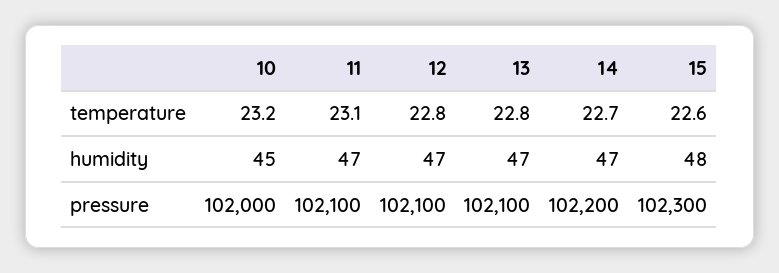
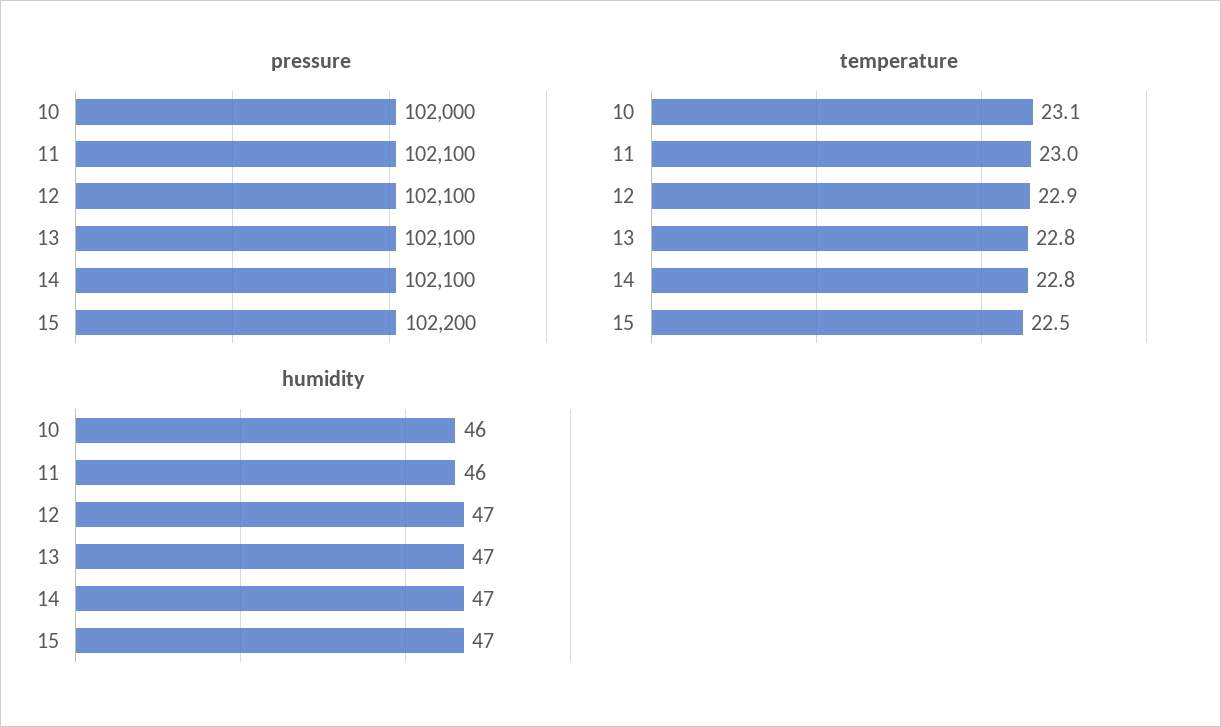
temperature, 10: 23.2 -> 23.1
temperature, 11: 23.1 -> 23
temperature, 12: 22.8 -> 22.9
temperature, 14: 22.7 -> 22.8
temperature, 15: 22.6 -> 22.5
humidity, 10: 45 -> 46
humidity, 11: 47 -> 46
humidity, 15: 48 -> 47
pressure, 14: 102200 -> 102100
pressure, 15: 102300 -> 102200

